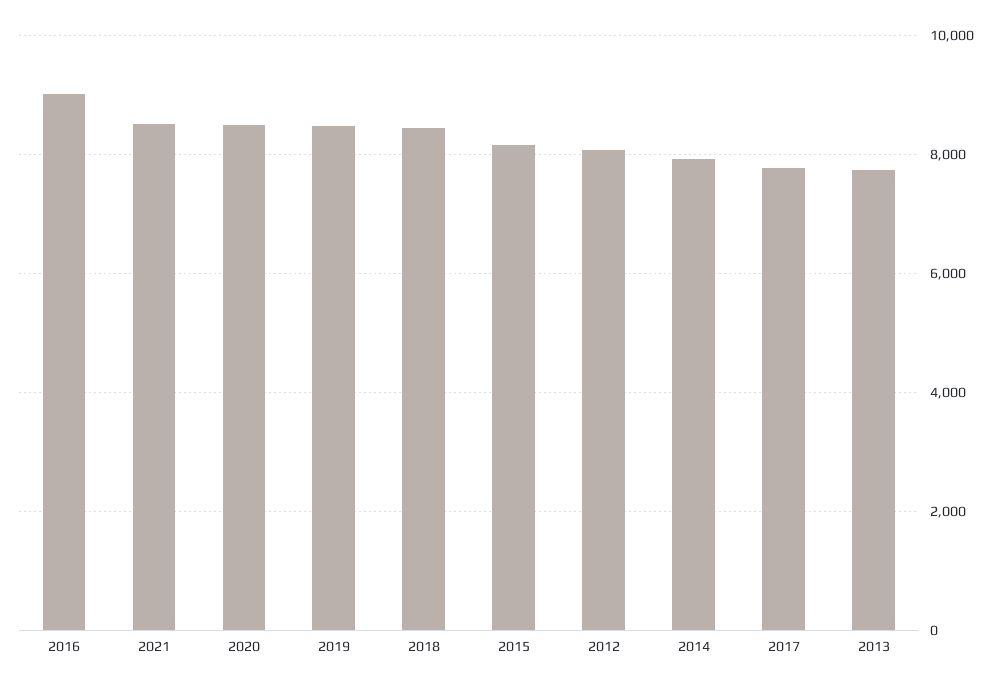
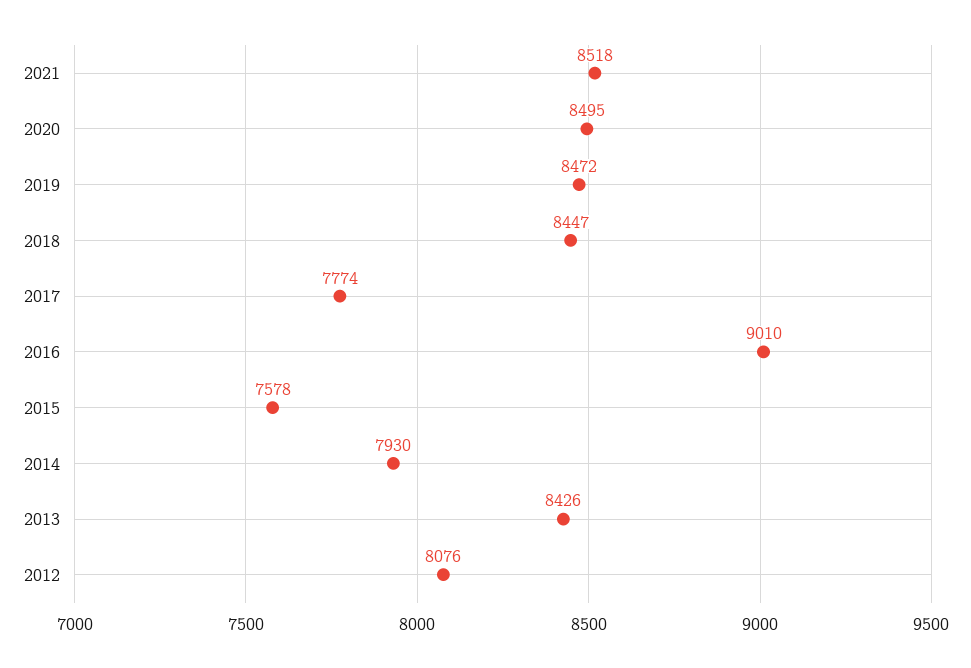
2015: 8200 -> 7578
2013: 7800 -> 8426

